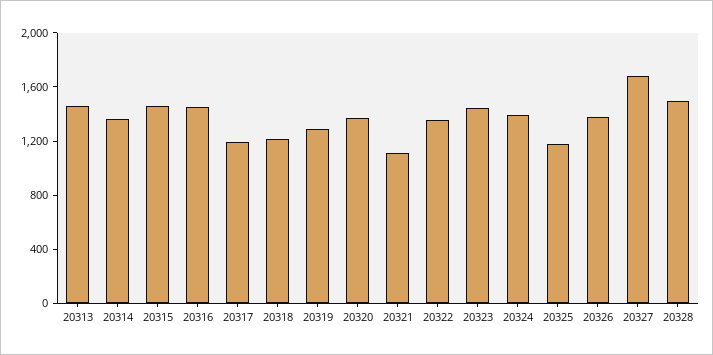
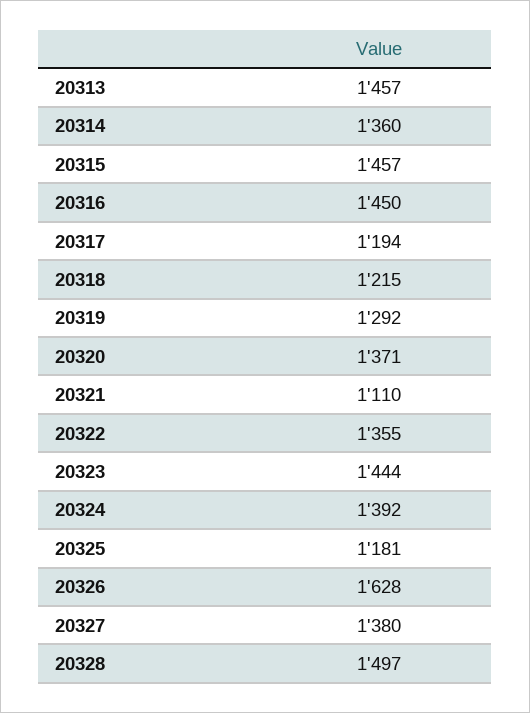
20326: 1400 -> 1628
20327: 1700 -> 1380

